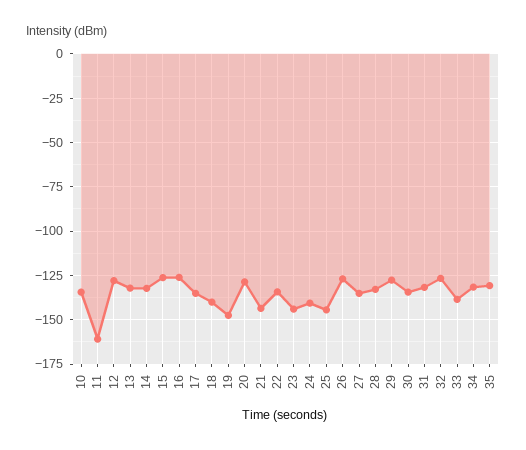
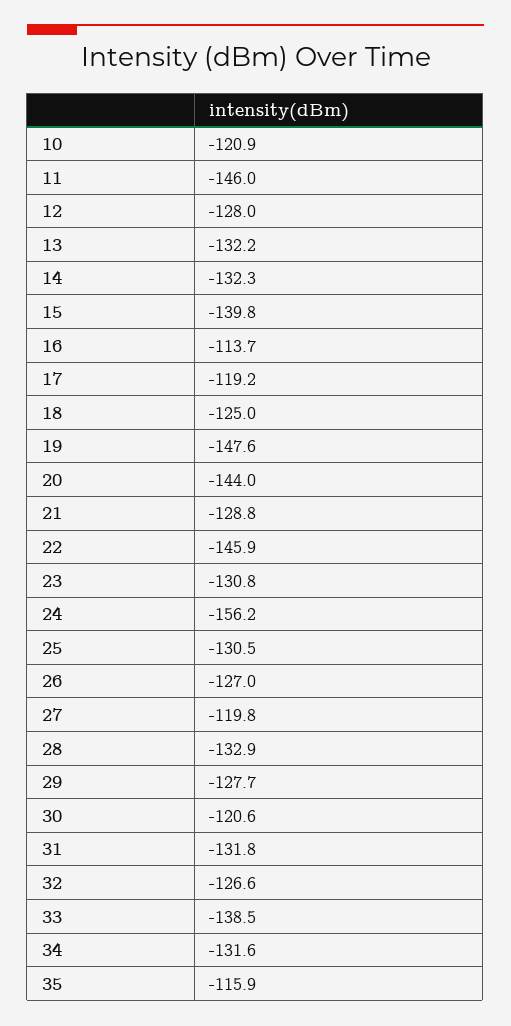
10: -135 -> -120.9
11: -160 -> -146
15: -125 -> -139.8
16: -125 -> -113.7
17: -135 -> -119.2
18: -140 -> -125
20: -130 -> -144
21: -145 -> -128.8
22: -135 -> -145.9
23: -145 -> -130.8
24: -140 -> -156.2
25: -145 -> -130.5
27: -135 -> -119.8
30: -135 -> -120.6
35: -130 -> -115.9

